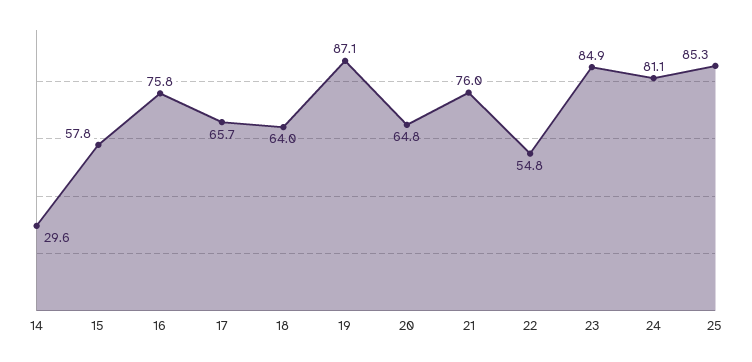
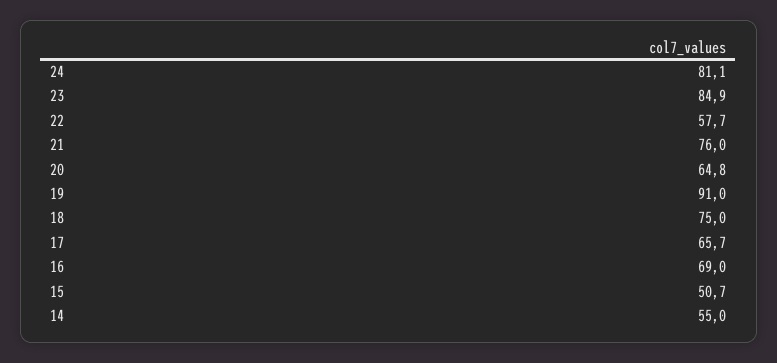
14: 29.6 -> 55
15: 57.8 -> 50.7
16: 75.8 -> 69
18: 64 -> 75
19: 87.1 -> 91
22: 54.8 -> 57.7
25: 85.3 -> none

